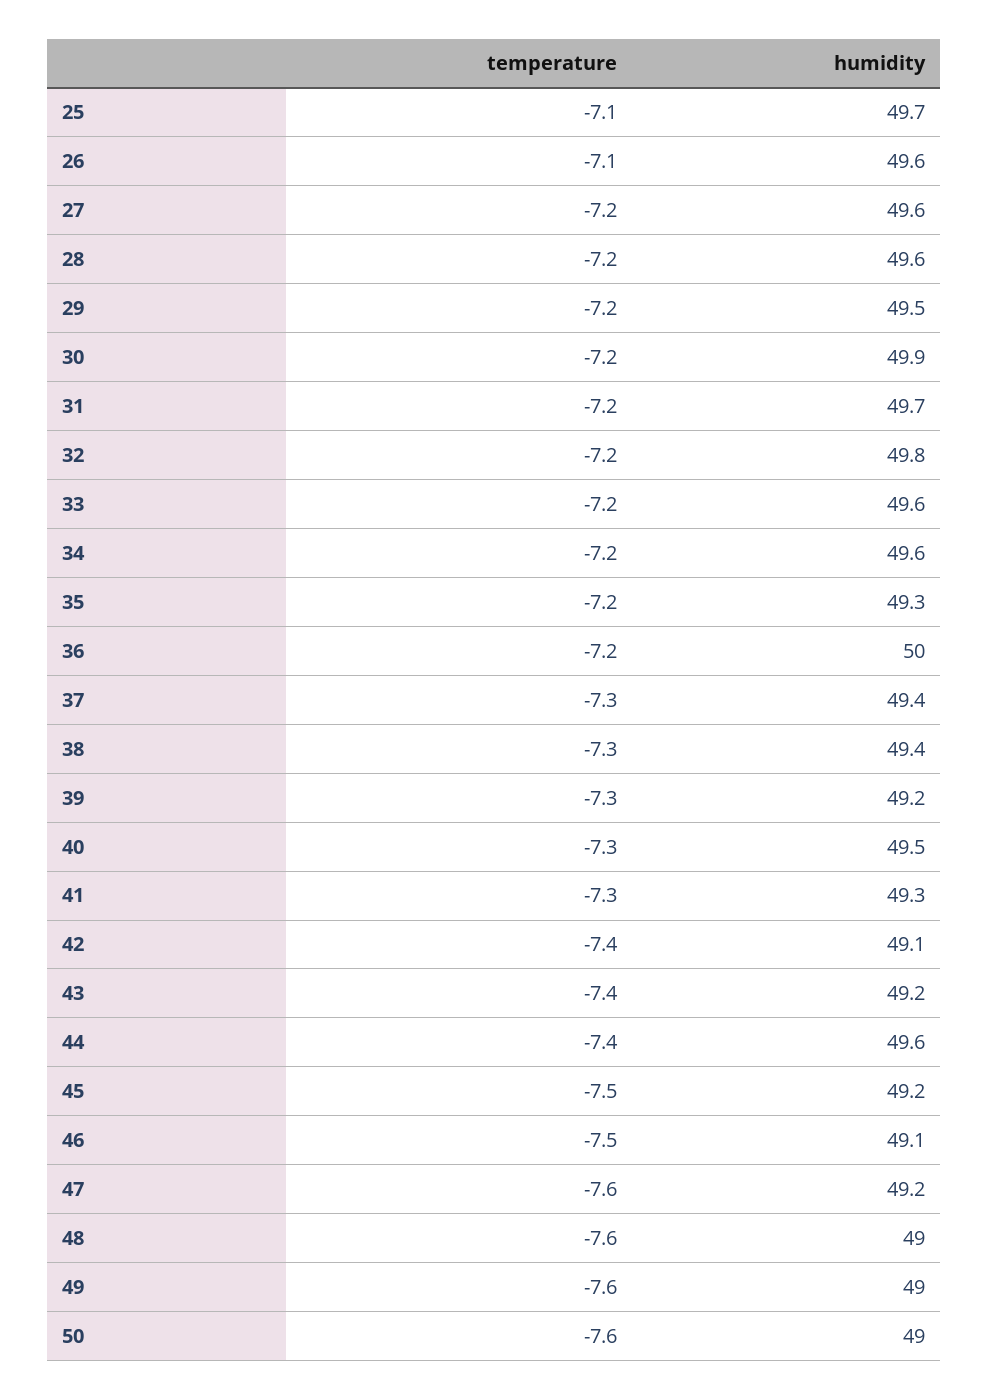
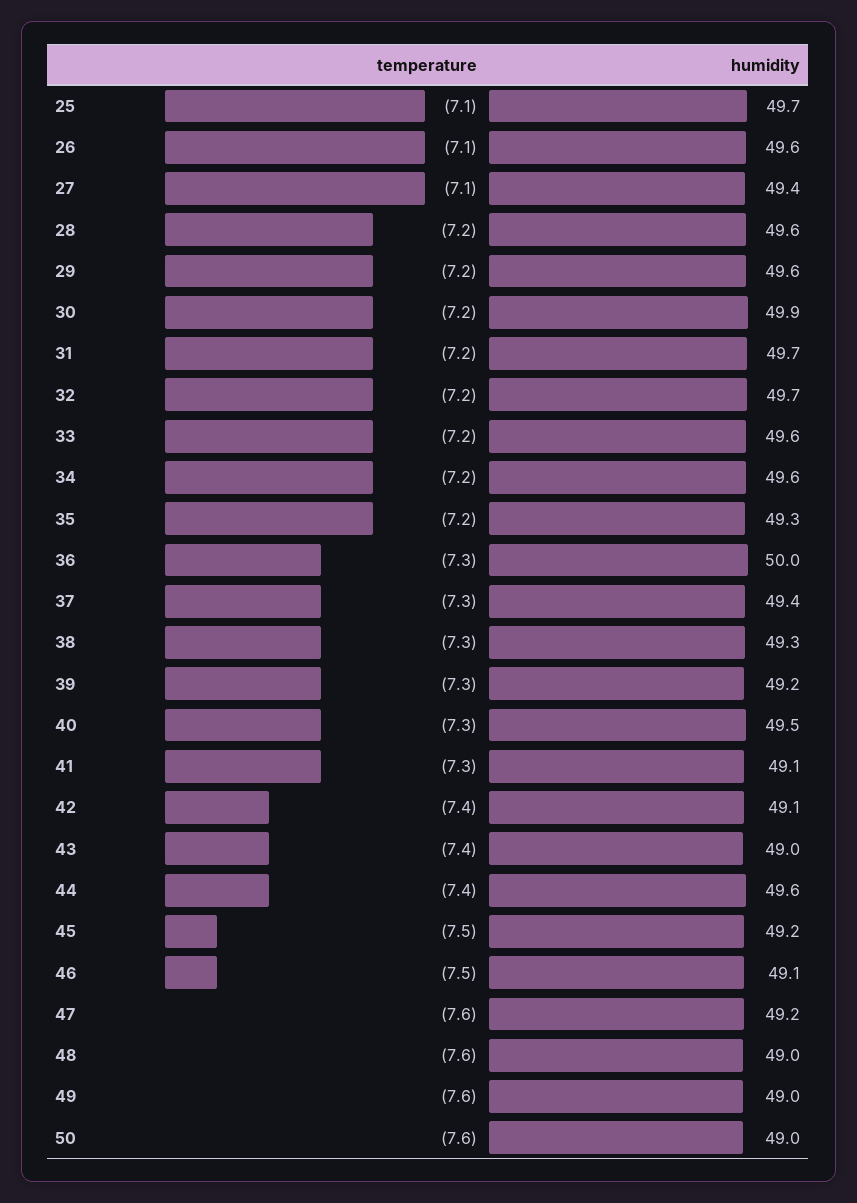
temperature, 27: -7.2 -> -7.1
humidity, 27: 49.6 -> 49.4
humidity, 29: 49.5 -> 49.6
humidity, 32: 49.8 -> 49.7
temperature, 36: -7.2 -> -7.3
humidity, 38: 49.4 -> 49.3
humidity, 41: 49.3 -> 49.1
humidity, 43: 49.2 -> 49

